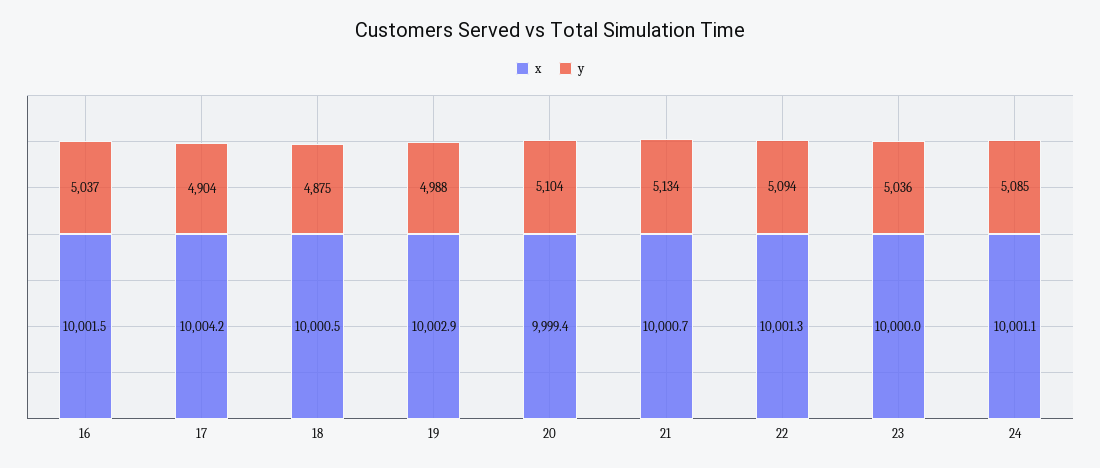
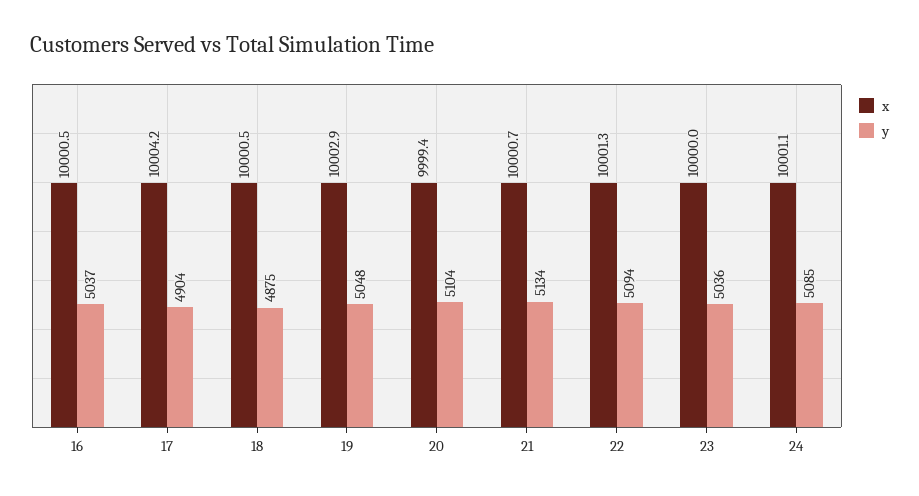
x, 16: 10001.5 -> 10000.5
y, 19: 4988 -> 5048

